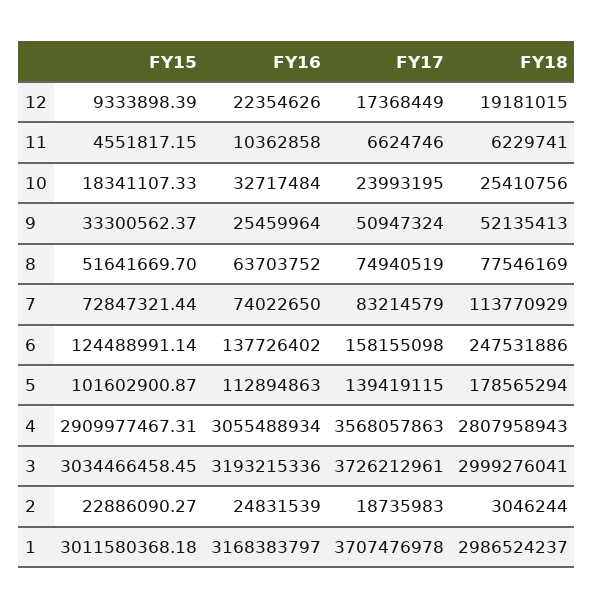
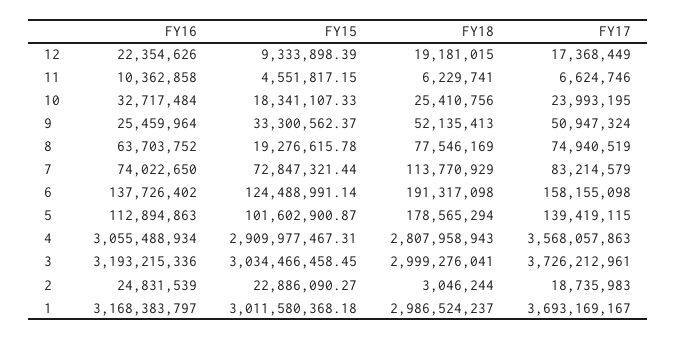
FY15, 8: 51641669.7 -> 19276615.78
FY18, 6: 247531886 -> 191317098
FY17, 1: 3707476978 -> 3693169167

